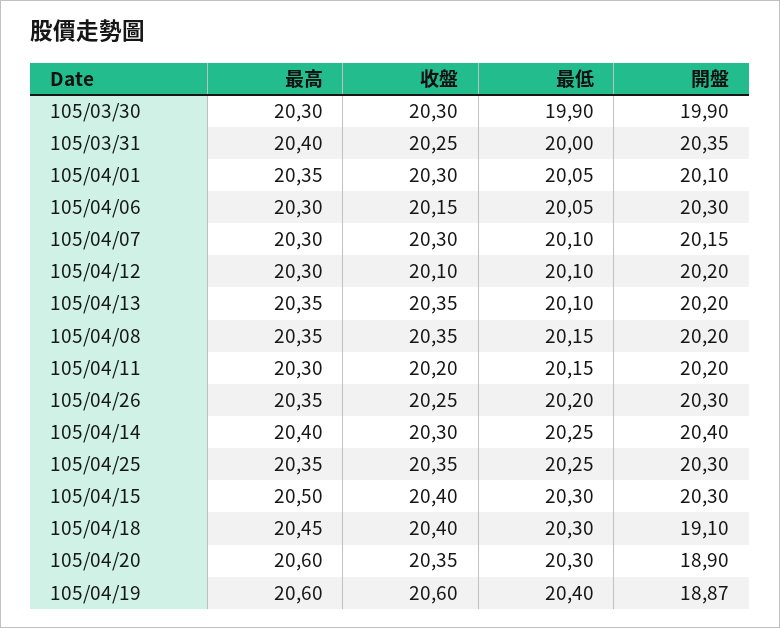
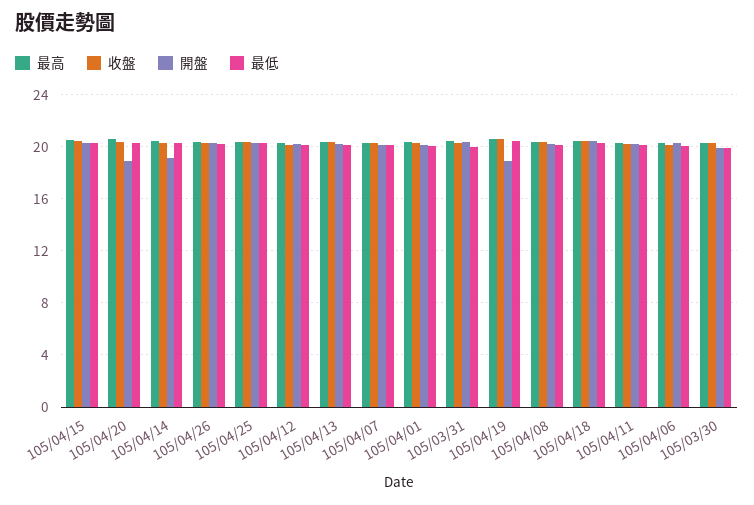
開盤, 105/04/14: 20.4 -> 19
開盤, 105/04/18: 19.1 -> 20.5

